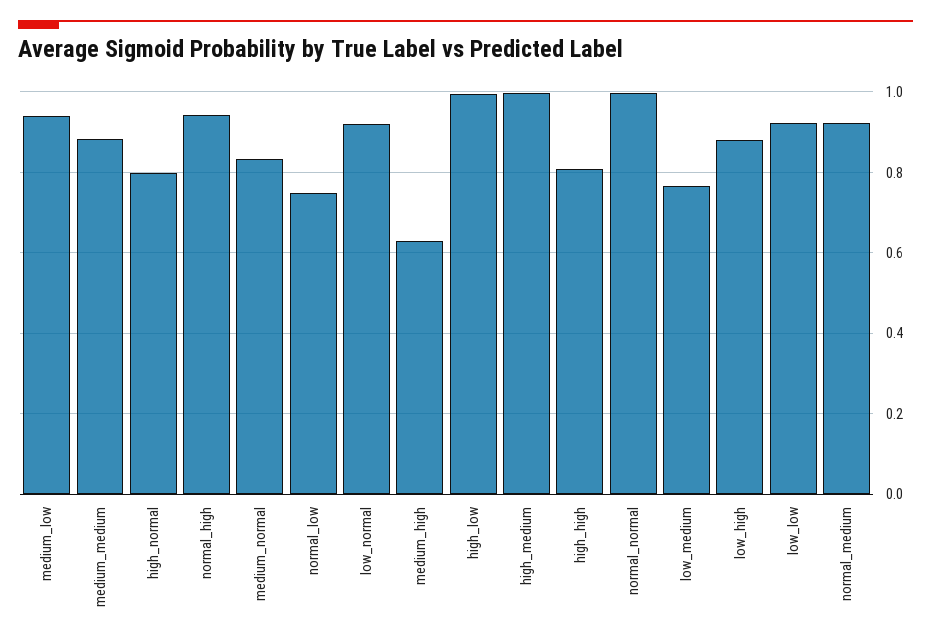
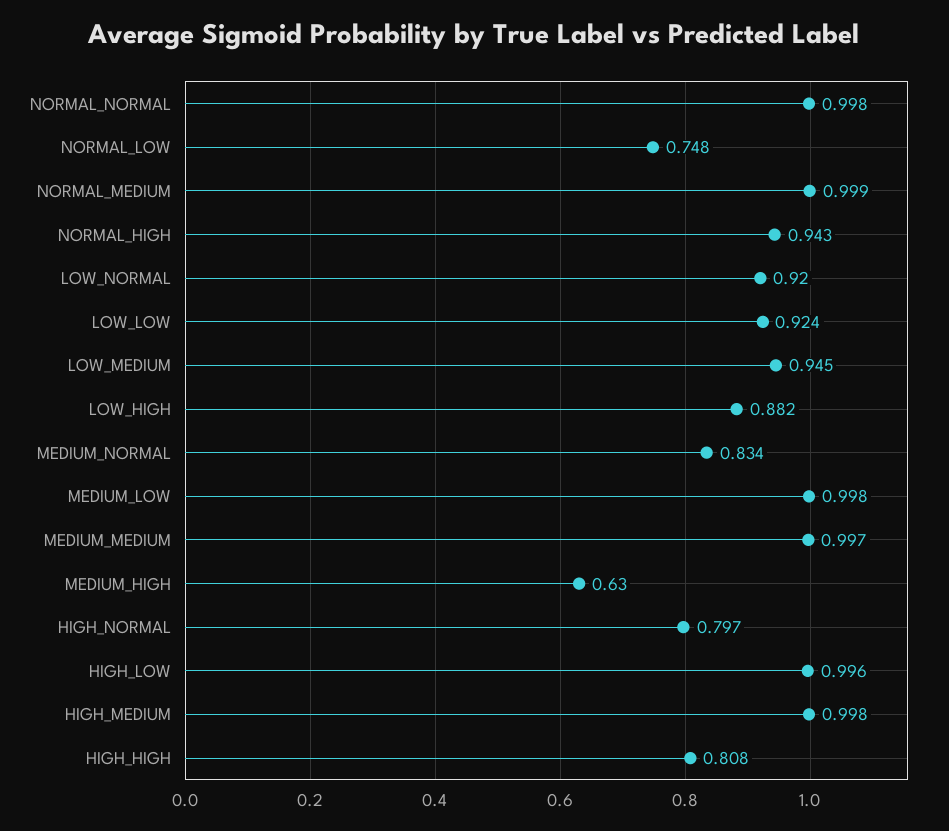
medium_low: 0.94 -> 0.998
medium_medium: 0.88 -> 0.997
low_medium: 0.76 -> 0.945
normal_medium: 0.92 -> 0.999

